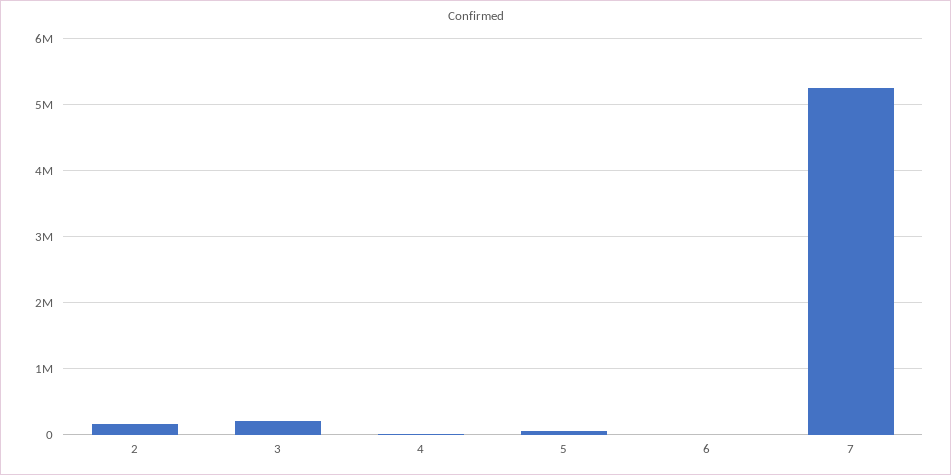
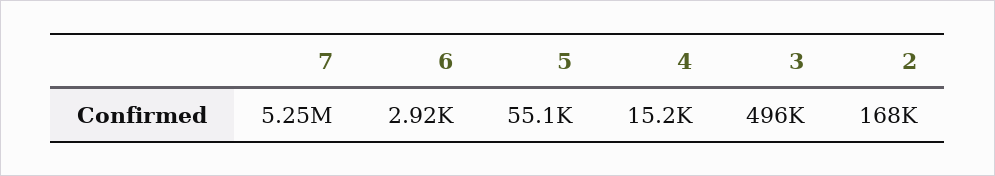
3: 200000 -> 496000

